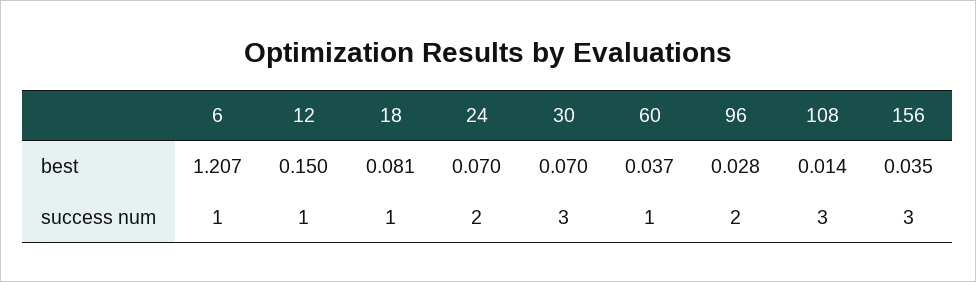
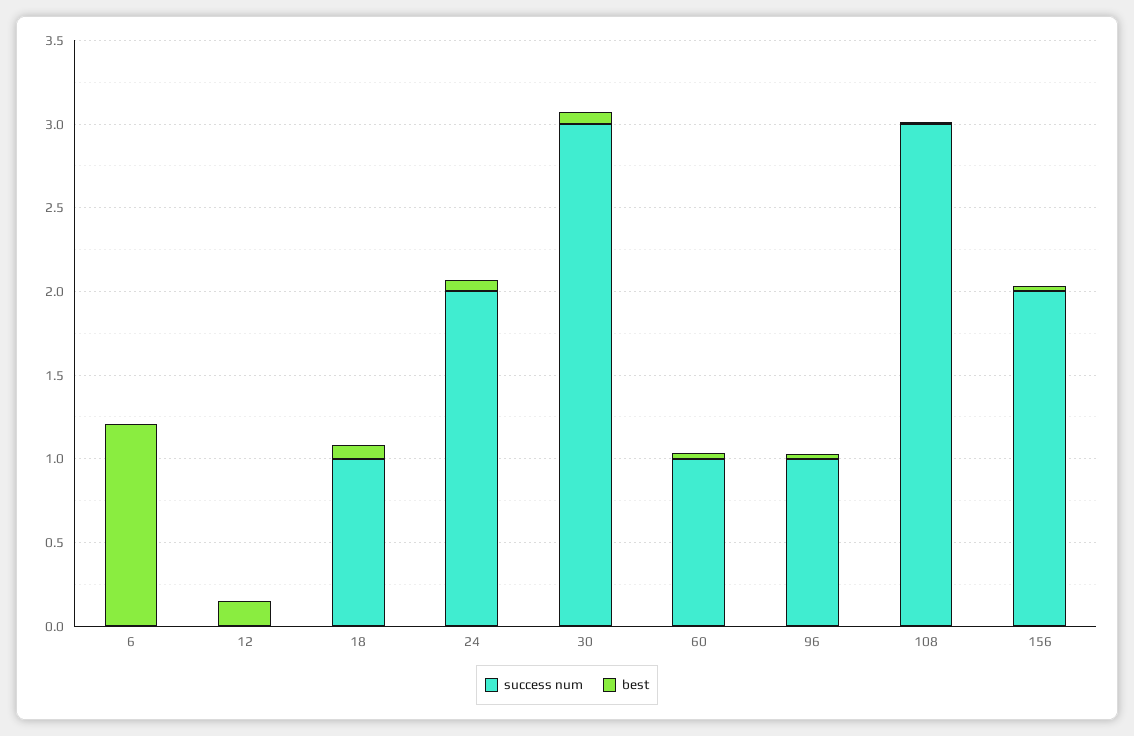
success num, 6: 1 -> 0
success num, 12: 1 -> 0
success num, 96: 2 -> 1
success num, 156: 3 -> 2

